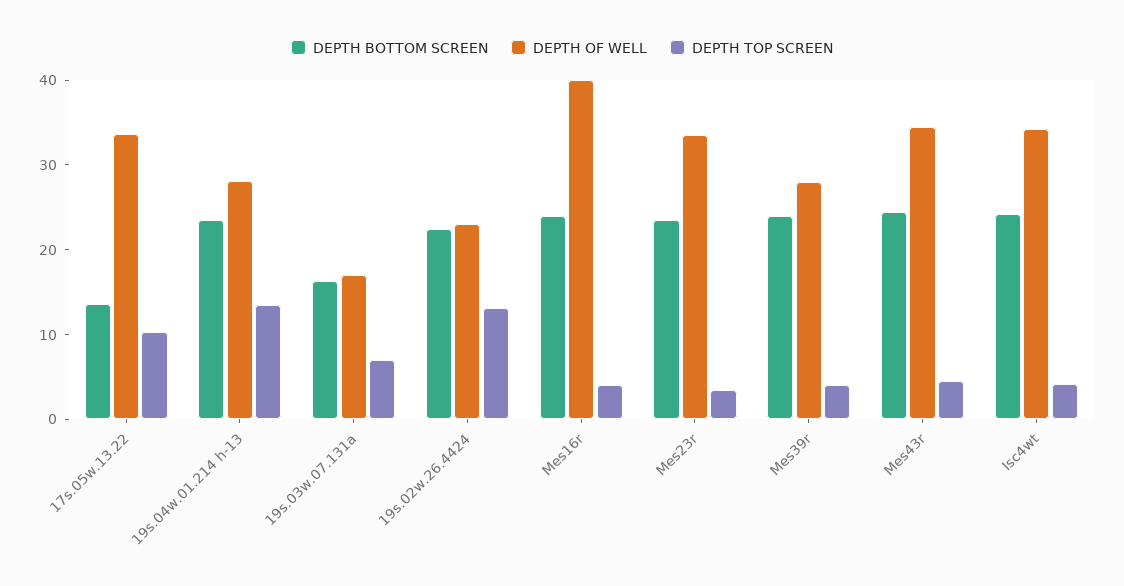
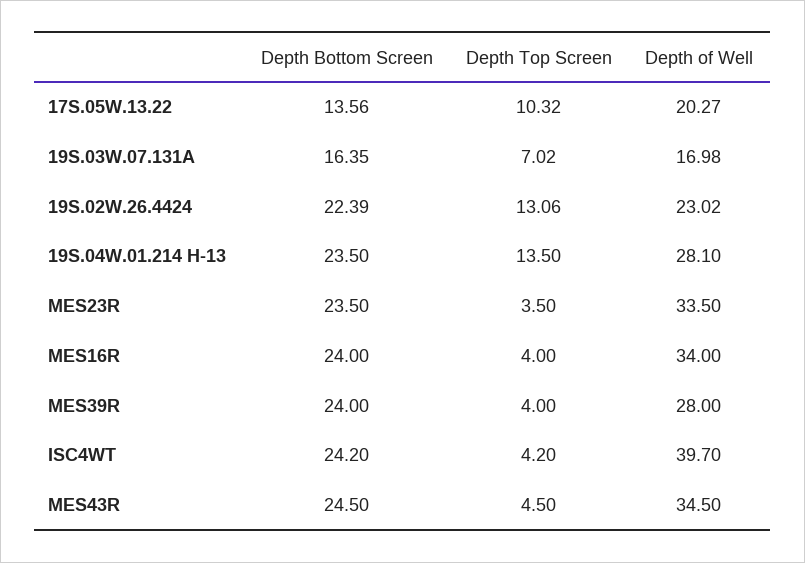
DEPTH OF WELL, 17s.05w.13.22: 34 -> 20.27
DEPTH OF WELL, Mes16r: 40 -> 34
DEPTH OF WELL, Isc4wt: 34 -> 39.7

